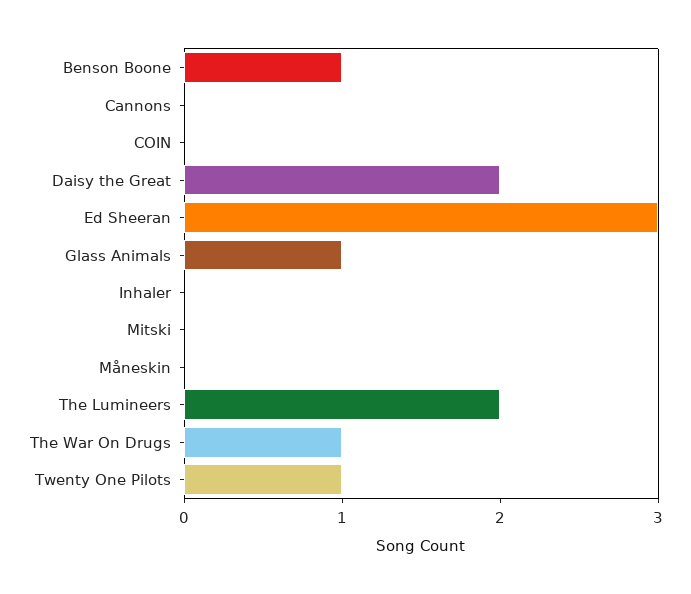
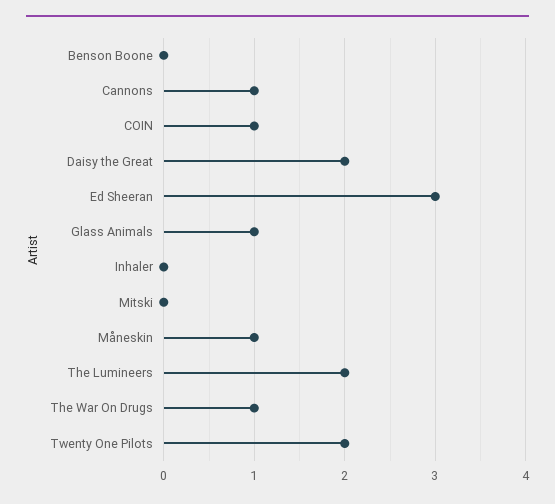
Benson Boone: 1 -> 0
Cannons: 0 -> 1
COIN: 0 -> 1
Måneskin: 0 -> 1
Twenty One Pilots: 1 -> 2

